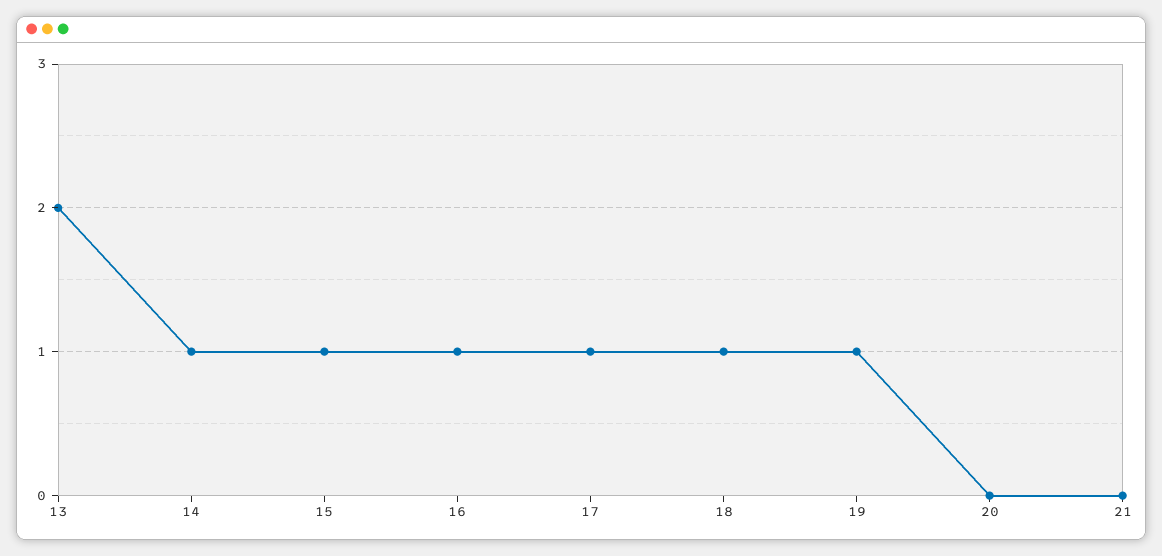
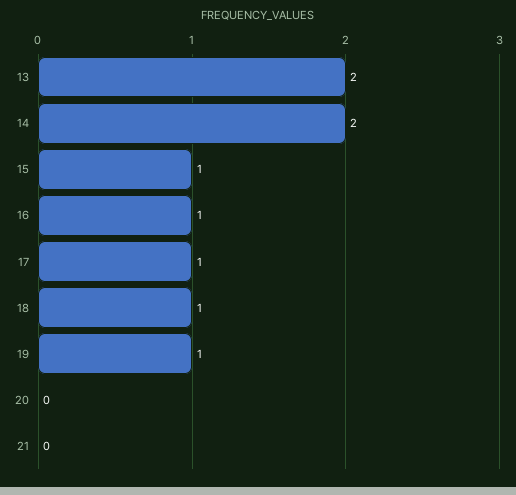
14: 1 -> 2

